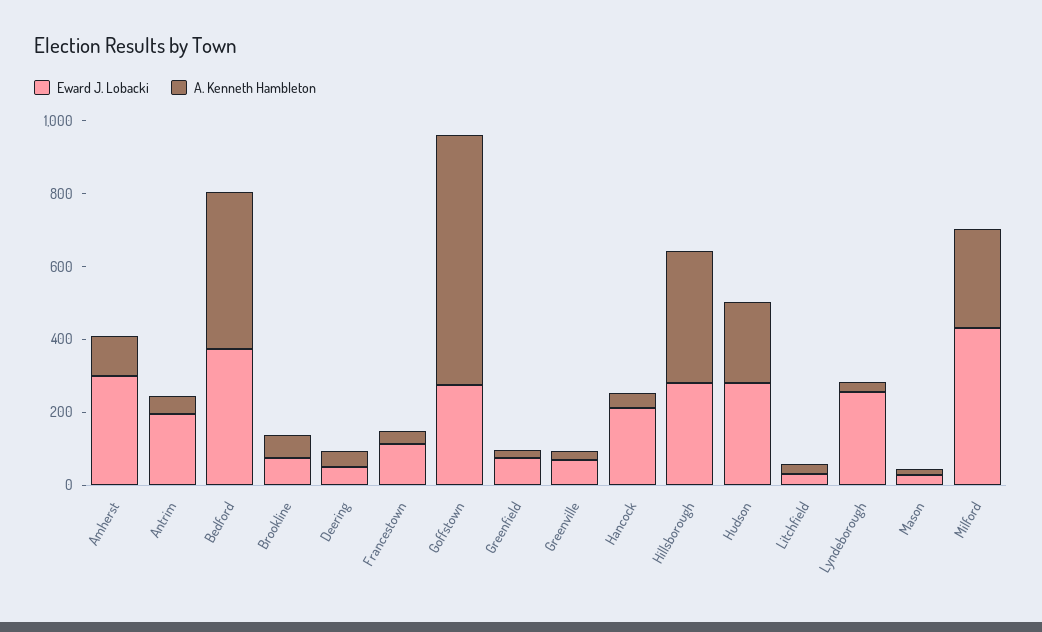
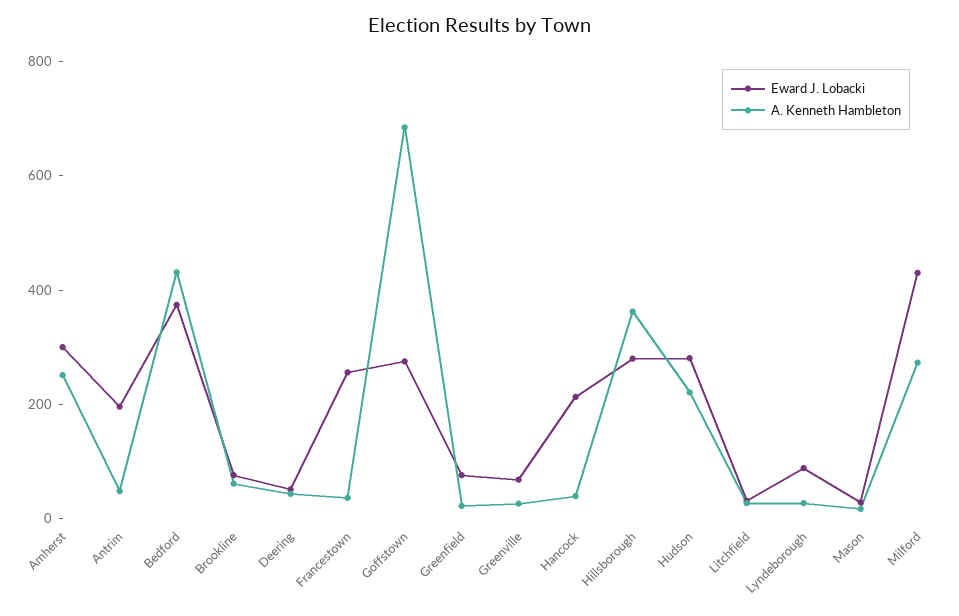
A. Kenneth Hambleton, Amherst: 100 -> 250
Eward J. Lobacki, Francestown: 100 -> 250
Eward J. Lobacki, Lyndeborough: 250 -> 100

